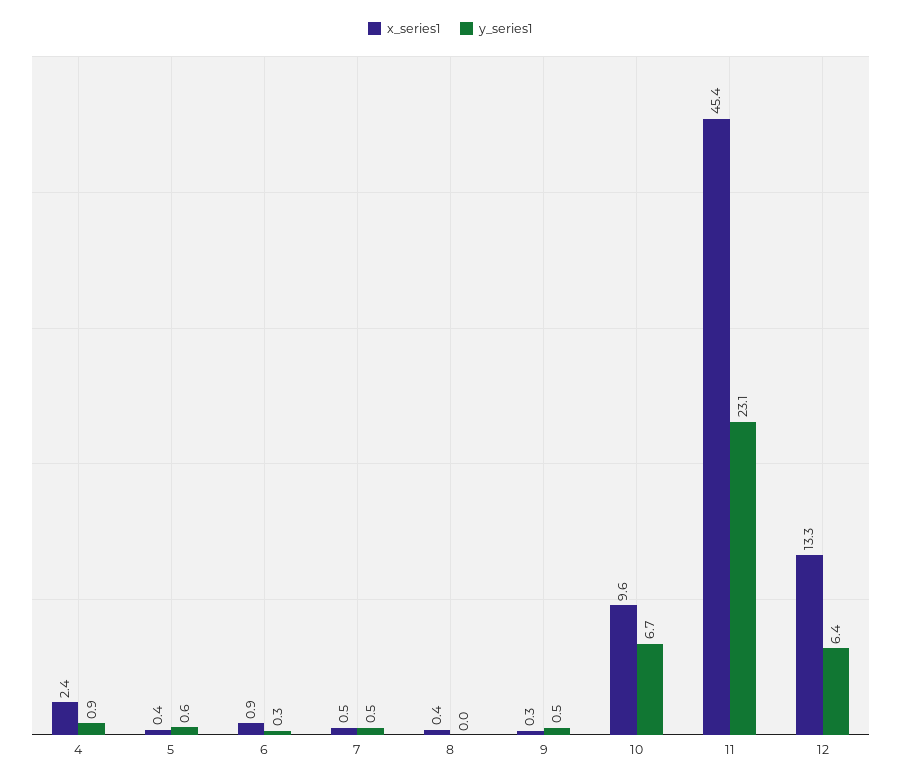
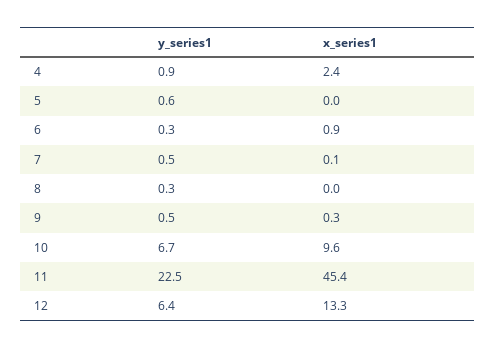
x_series1, 5: 0.4 -> 0
x_series1, 7: 0.5 -> 0.1
x_series1, 8: 0.4 -> 0
y_series1, 8: 0 -> 0.3
y_series1, 11: 23.1 -> 22.5

